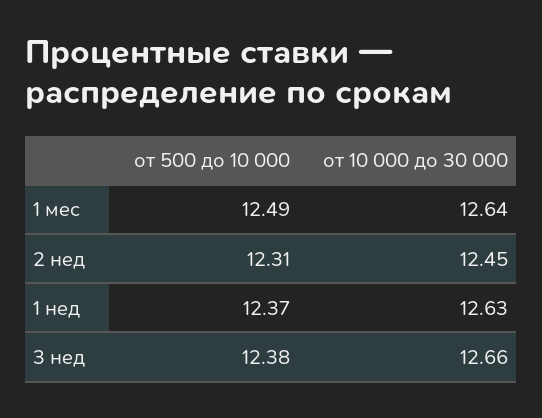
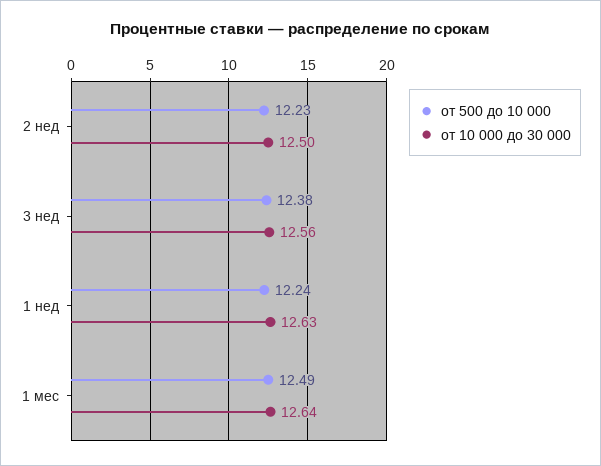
от 500 до 10 000, 2 нед: 12.31 -> 12.23
от 10 000 до 30 000, 2 нед: 12.45 -> 12.5
от 500 до 10 000, 1 нед: 12.37 -> 12.24
от 10 000 до 30 000, 3 нед: 12.66 -> 12.56

